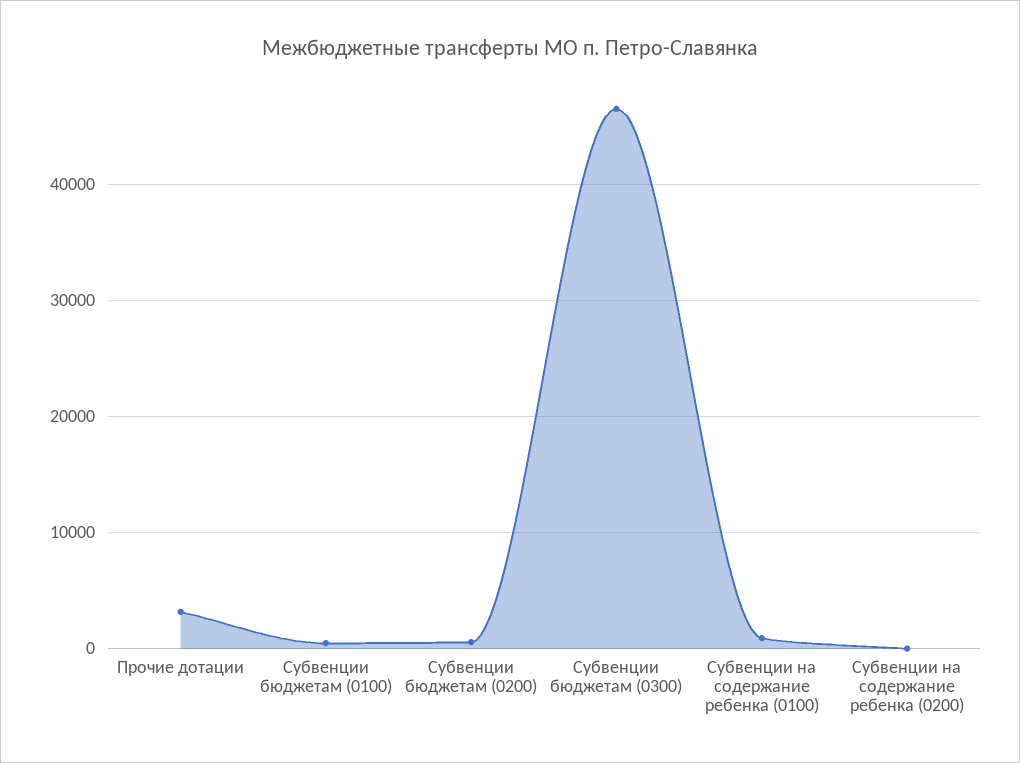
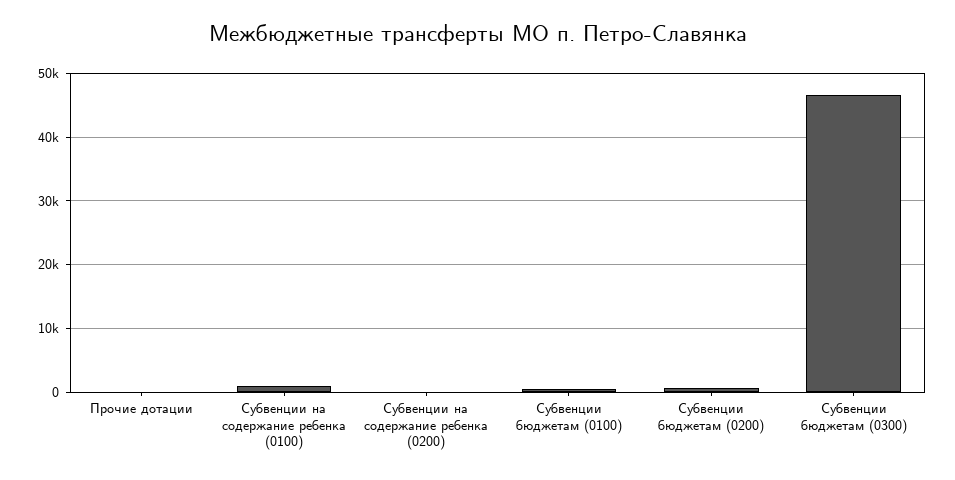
Прочие дотации: 3000 -> 0

